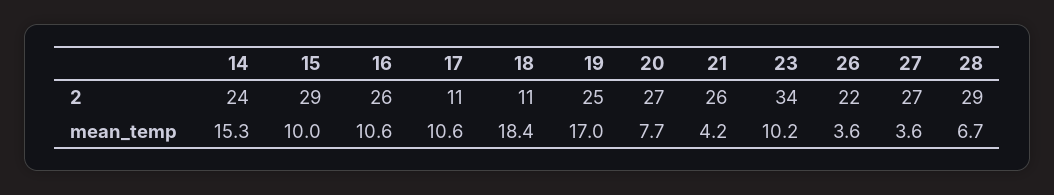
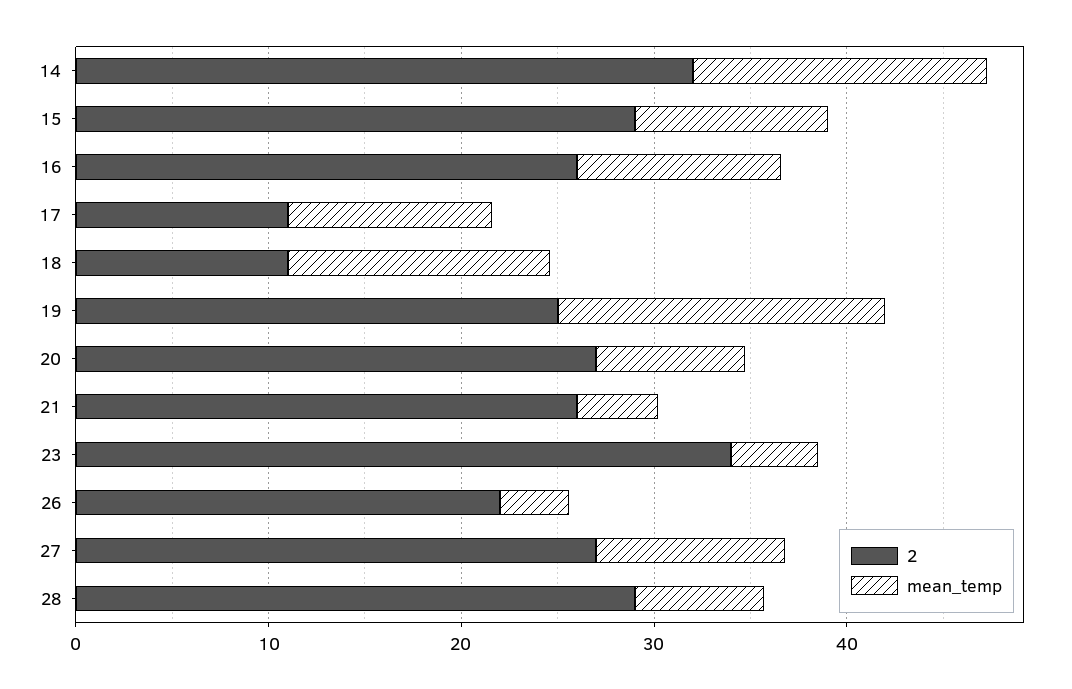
2, 14: 24 -> 32
mean_temp, 18: 18.4 -> 14
mean_temp, 23: 10.2 -> 4
mean_temp, 27: 3.6 -> 10

